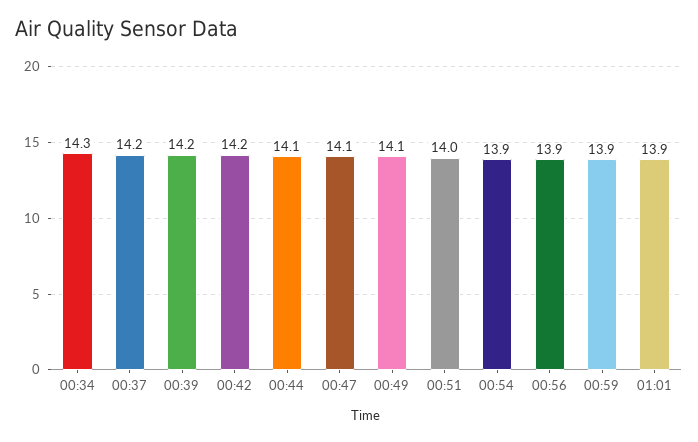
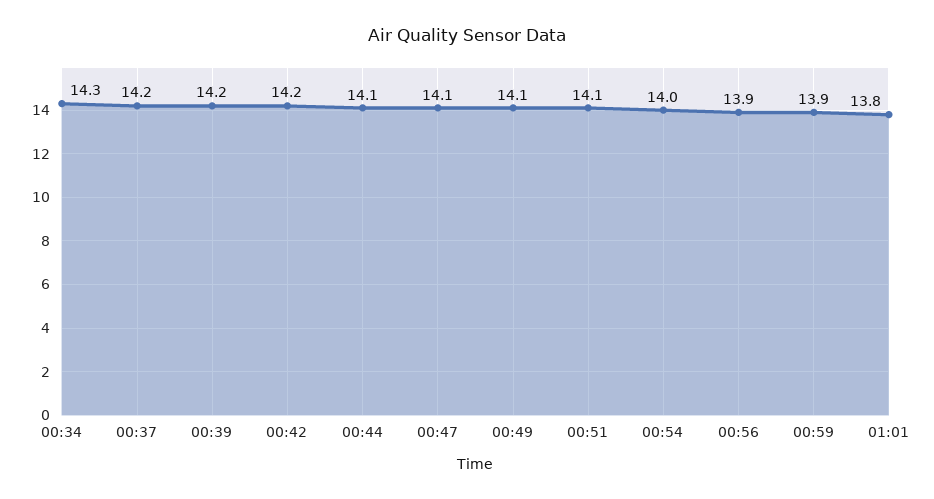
00:51: 14 -> 14.1
00:54: 13.9 -> 14
01:01: 13.9 -> 13.8

